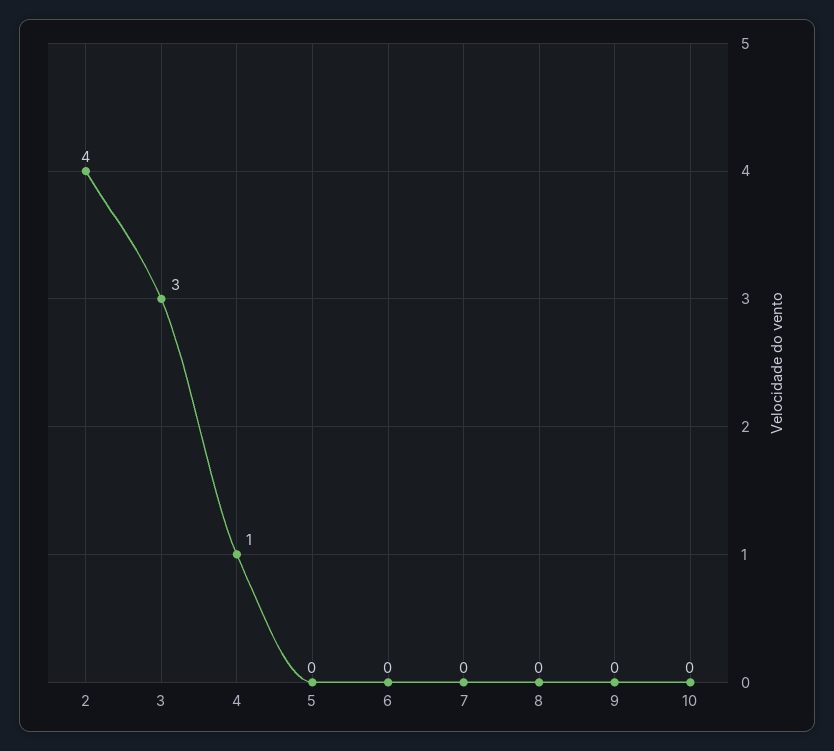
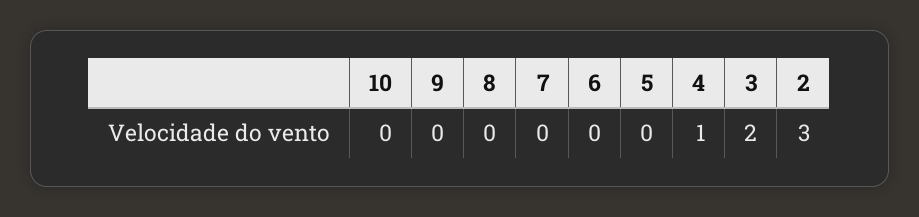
2: 4 -> 3
3: 3 -> 2

